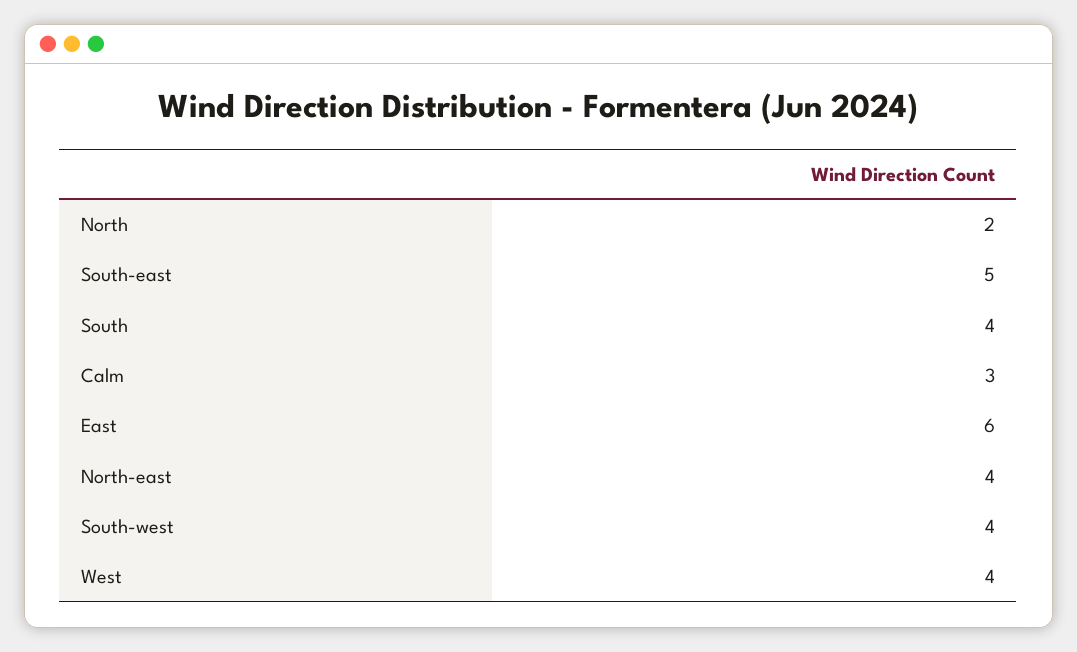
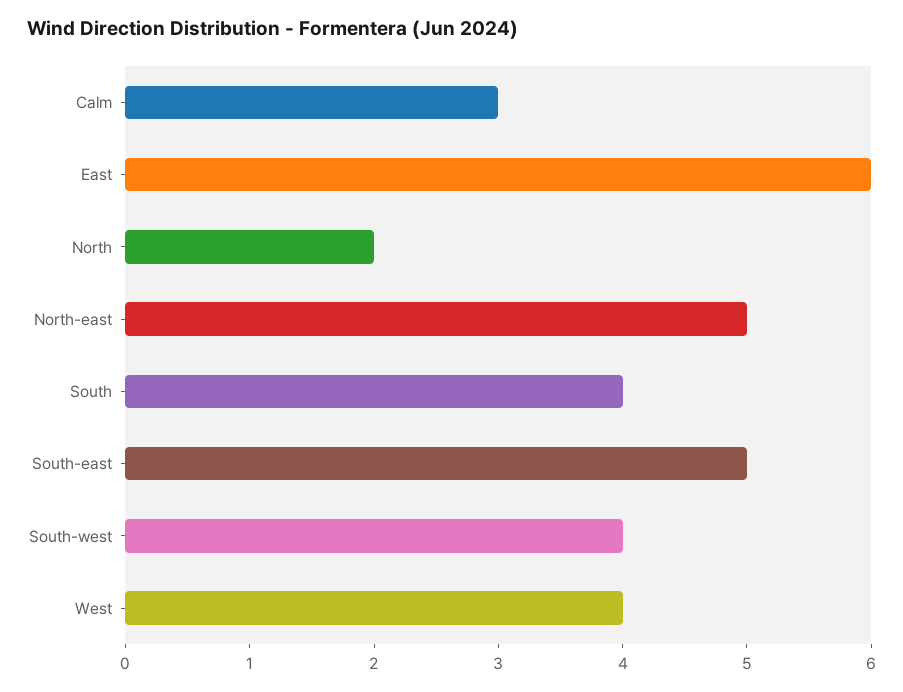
North-east: 4 -> 5

